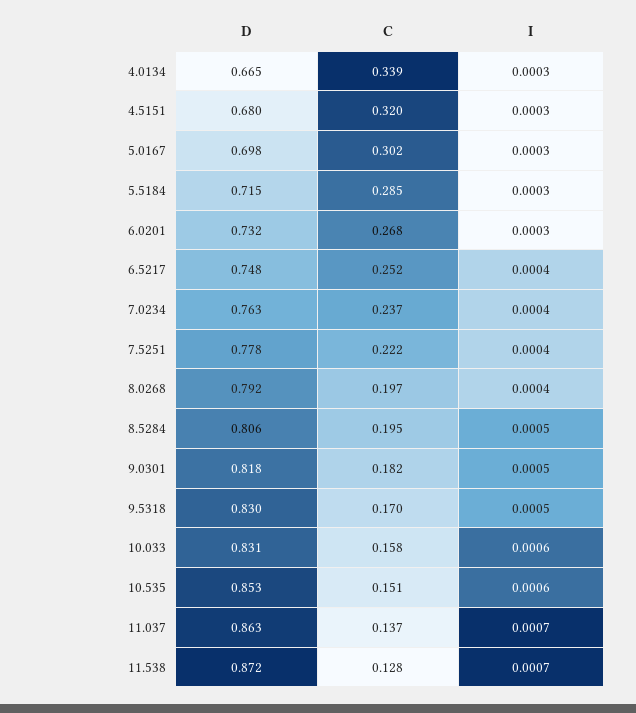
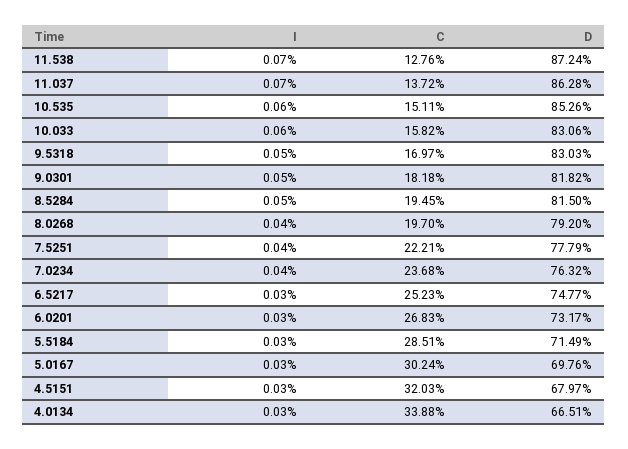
I, 6.5217: 0.0004 -> 0.0003
D, 8.5284: 0.806 -> 0.815

